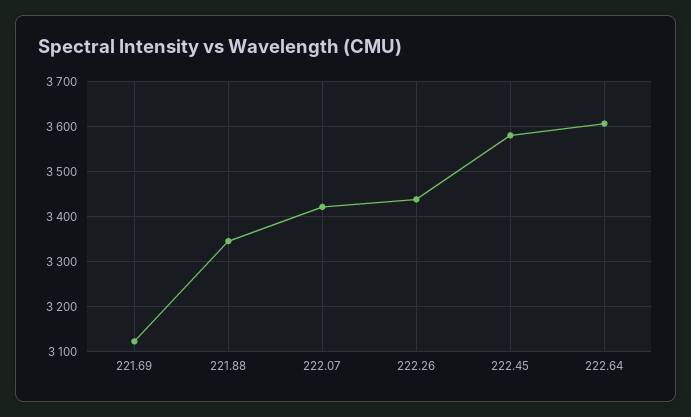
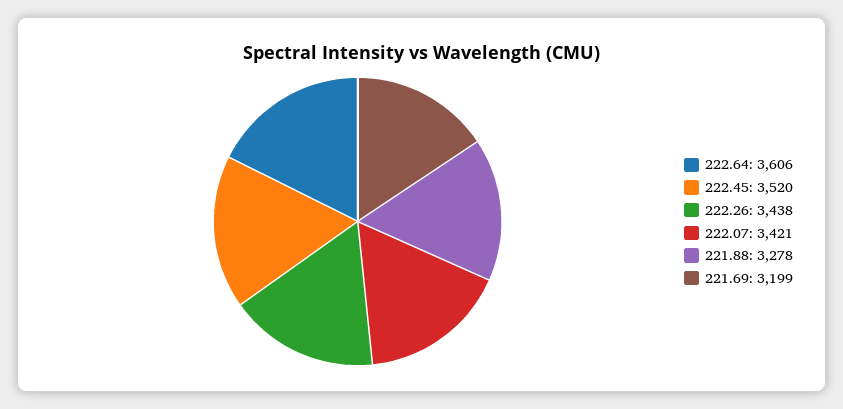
221.69: 3120 -> 3199
221.88: 3340 -> 3278
222.45: 3580 -> 3520

